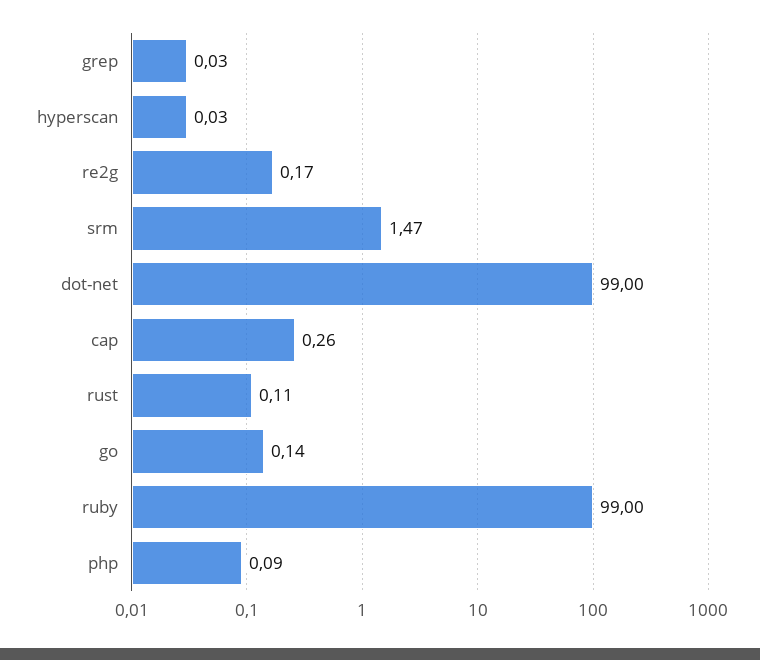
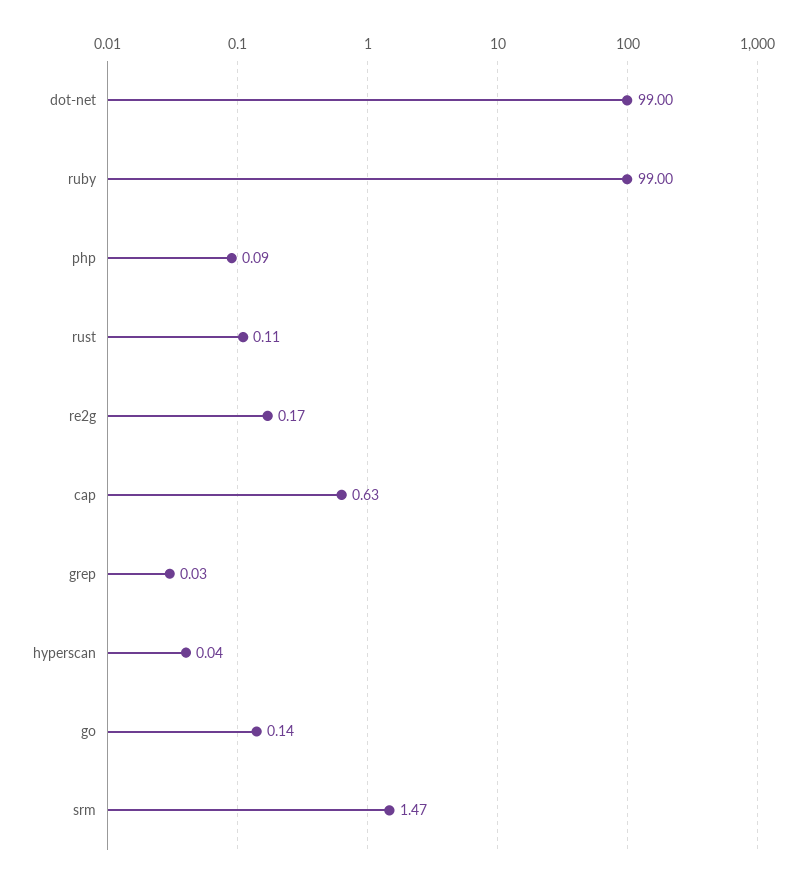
hyperscan: 0.03 -> 0.04
cap: 0.26 -> 0.63

